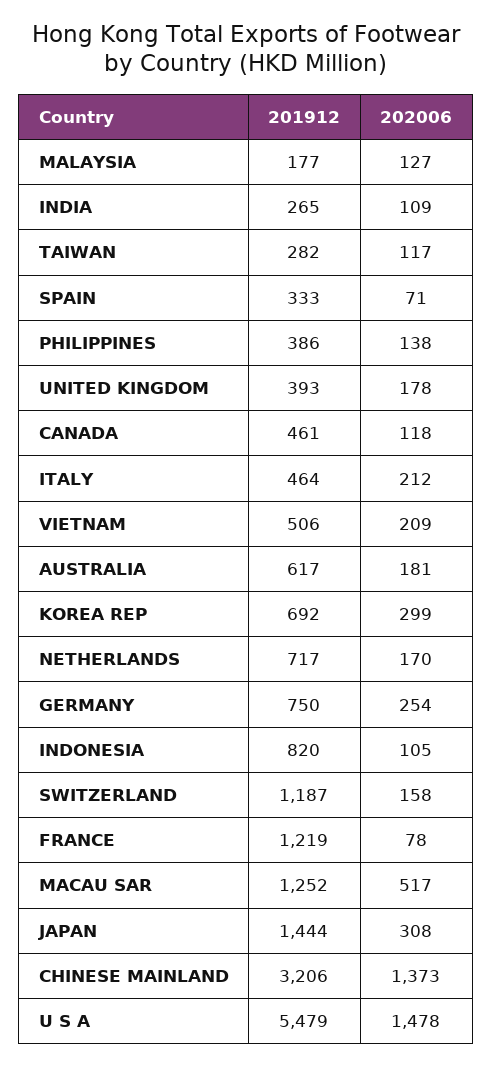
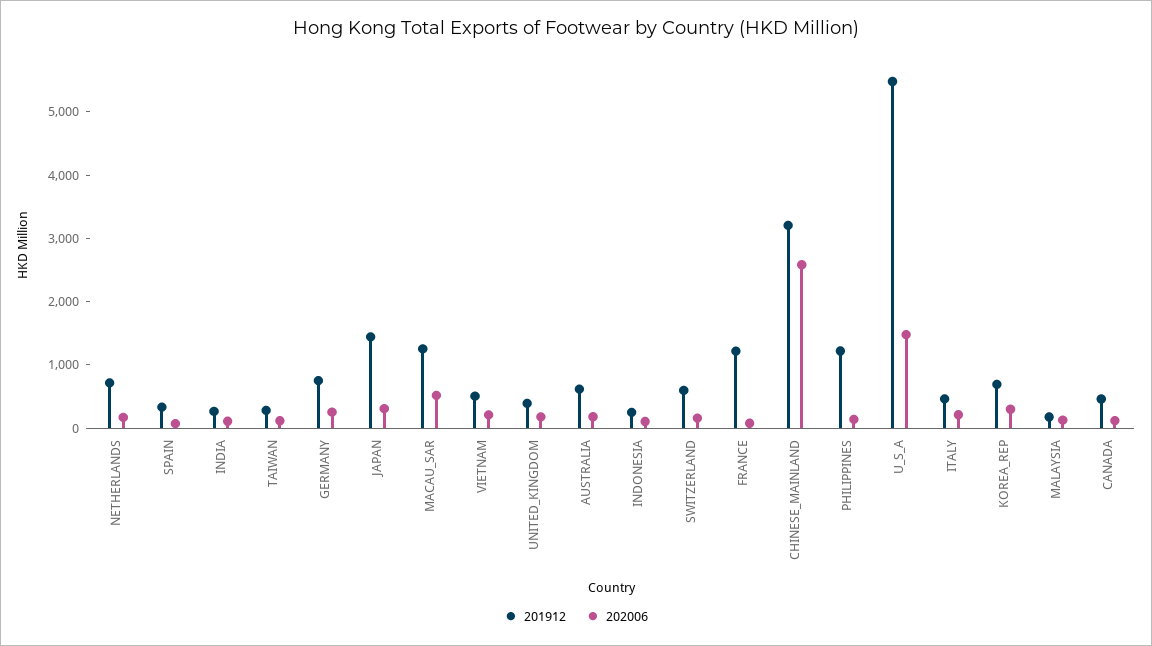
201912, PHILIPPINES: 386 -> 1200
201912, INDONESIA: 820 -> 200
201912, SWITZERLAND: 1187 -> 600
202006, CHINESE MAINLAND: 1373 -> 2600

